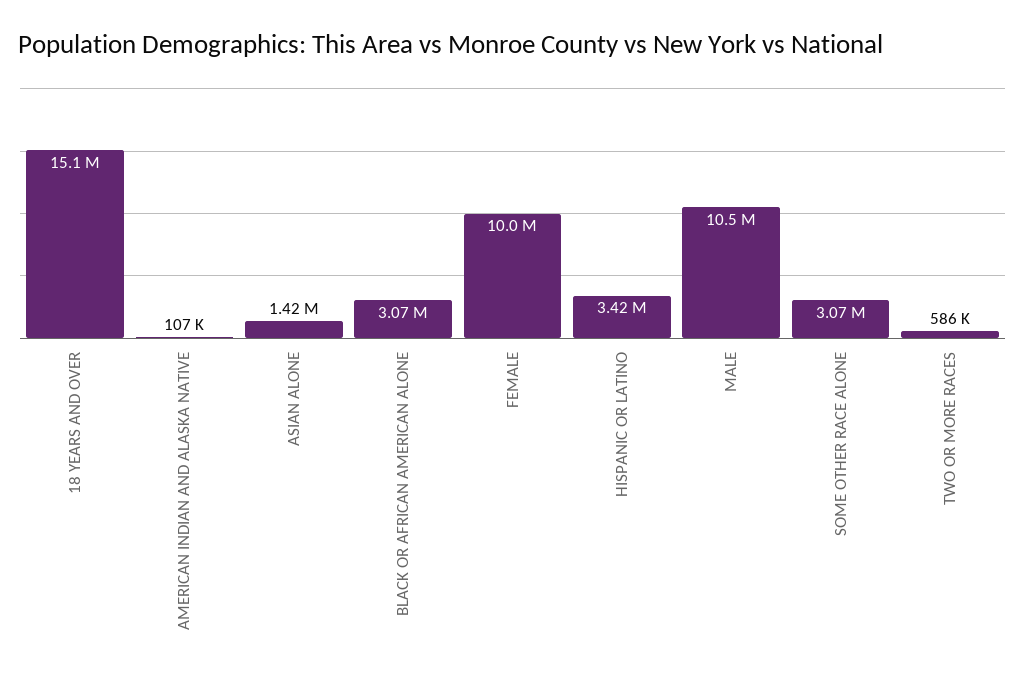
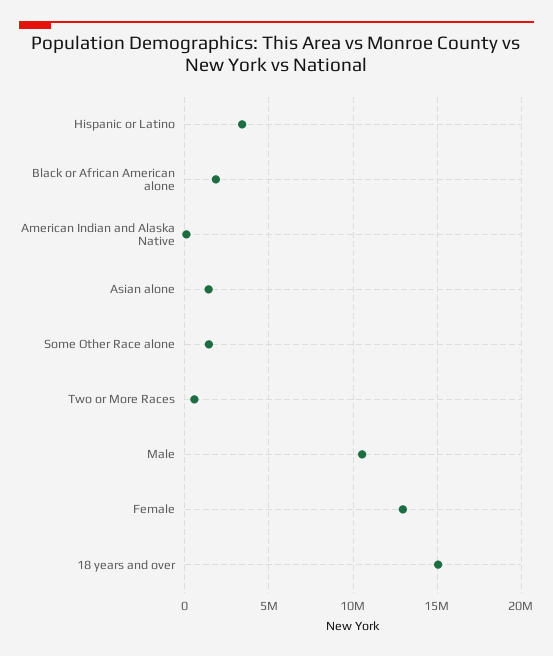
BLACK OR AFRICAN AMERICAN ALONE: 3070000 -> 2000000
FEMALE: 10000000 -> 13000000
SOME OTHER RACE ALONE: 3070000 -> 1500000

